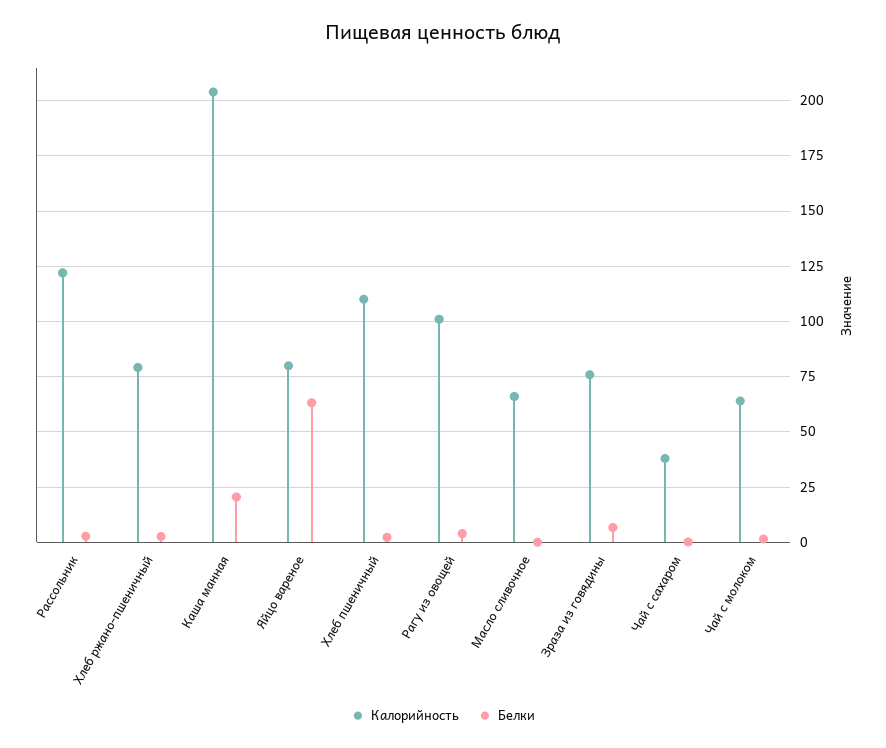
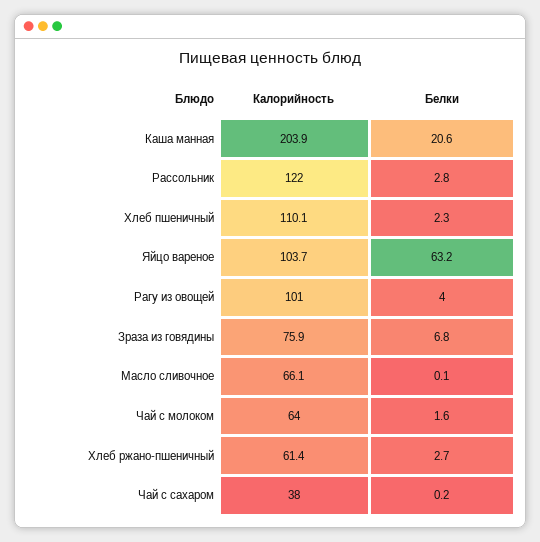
Калорийность, Хлеб ржано-пшеничный: 80 -> 61.4
Калорийность, Яйцо вареное: 80 -> 103.7

